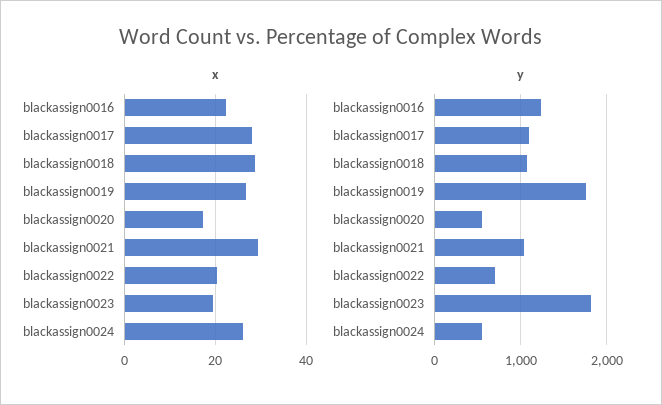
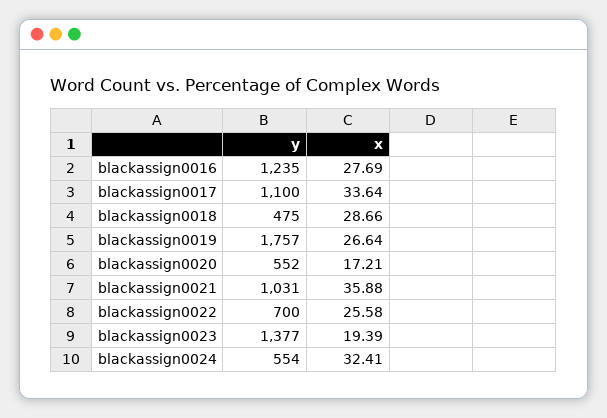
x, blackassign0016: 22 -> 27.69
x, blackassign0017: 28 -> 33.64
x, blackassign0021: 30 -> 35.88
x, blackassign0022: 20 -> 25.58
x, blackassign0024: 26 -> 32.41
y, blackassign0018: 1100 -> 475
y, blackassign0023: 1800 -> 1377

